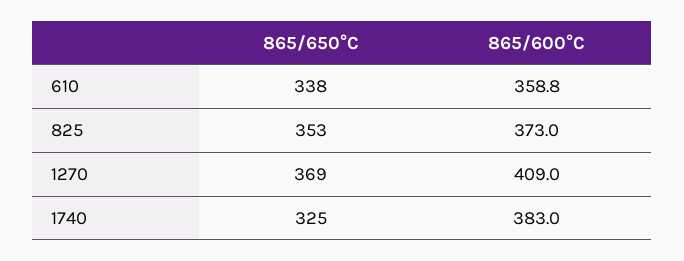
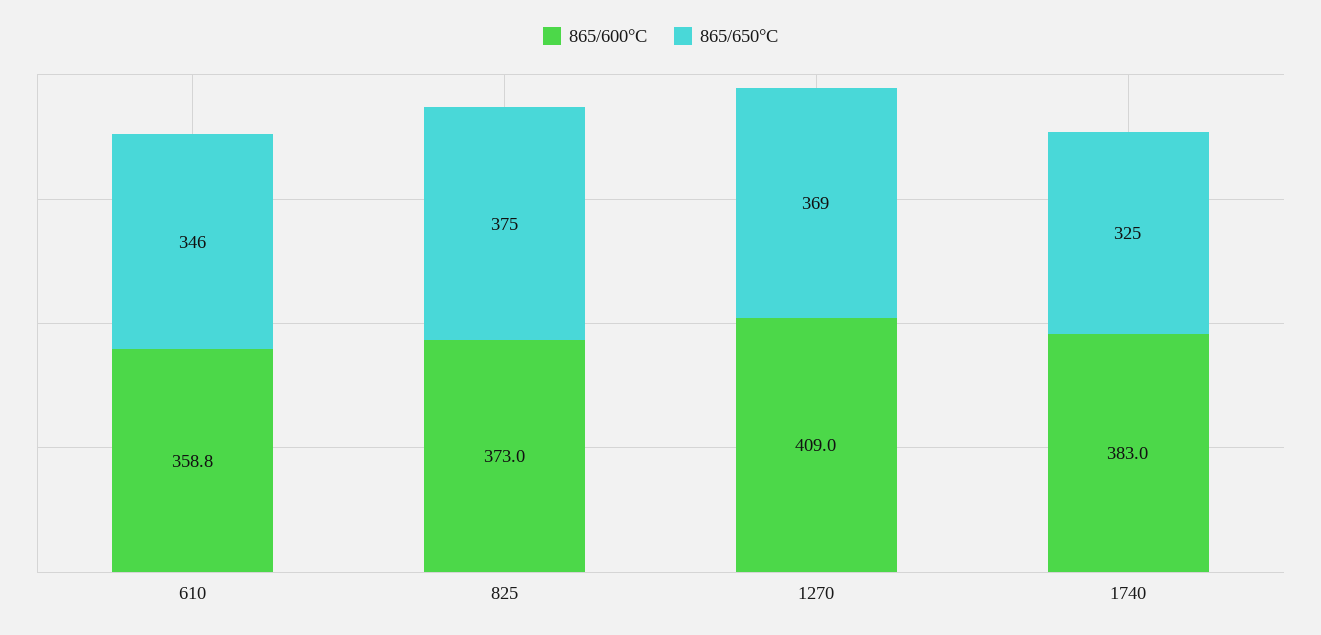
865/650°C, 610: 338 -> 346
865/650°C, 825: 353 -> 375

